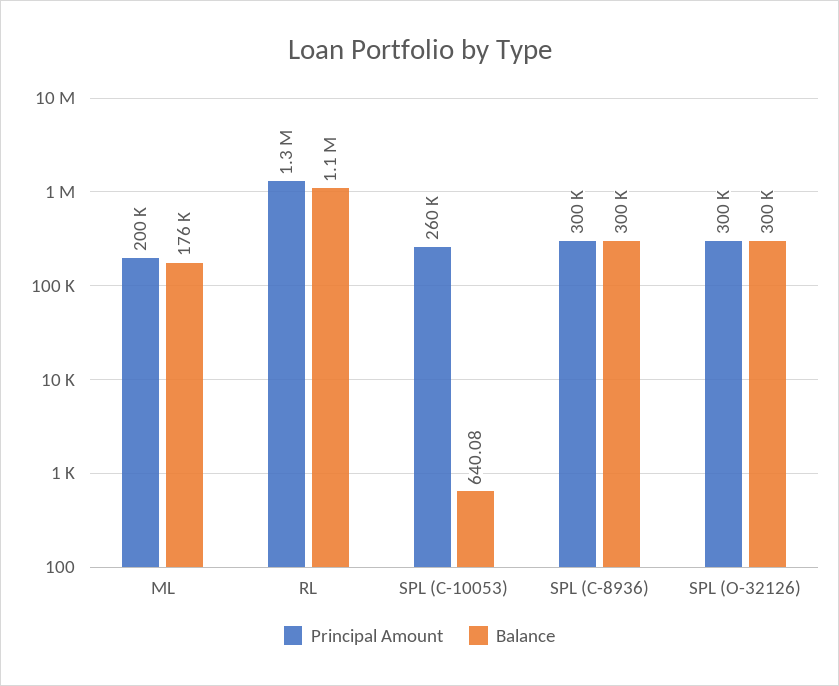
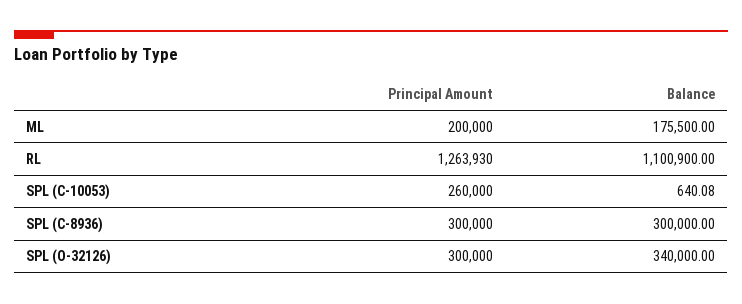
Balance, SPL (O-32126): 300000 -> 340000

